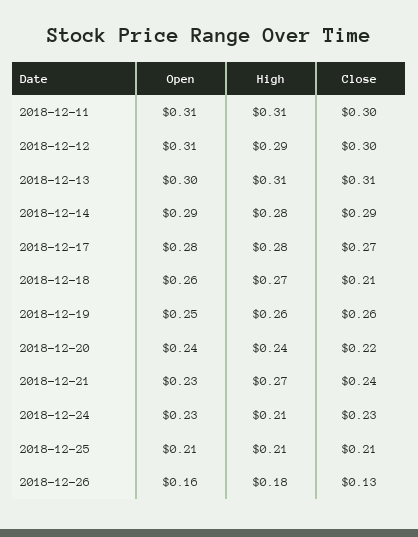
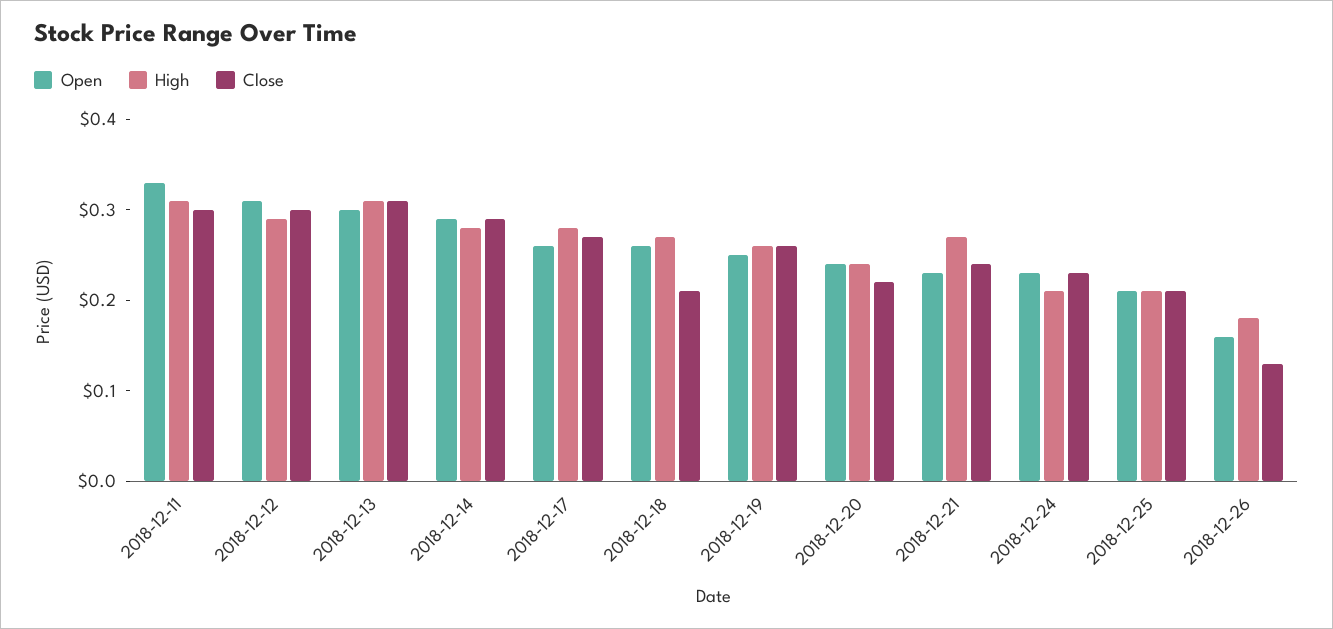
Open, 2018-12-11: 0.31 -> 0.33
Open, 2018-12-17: 0.28 -> 0.26

